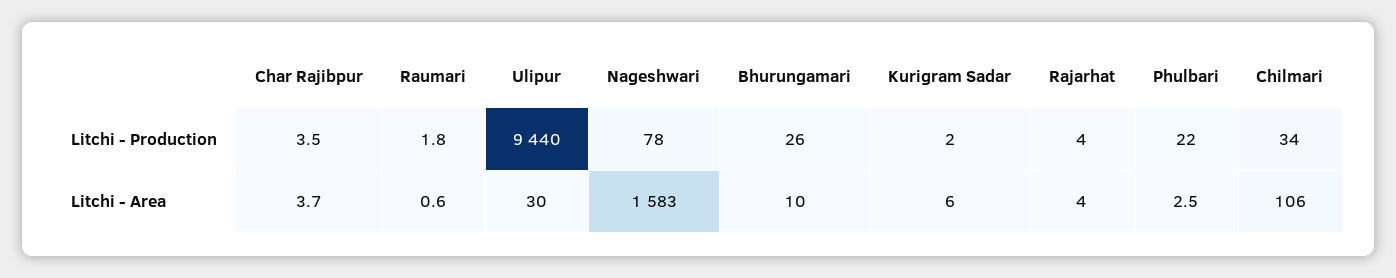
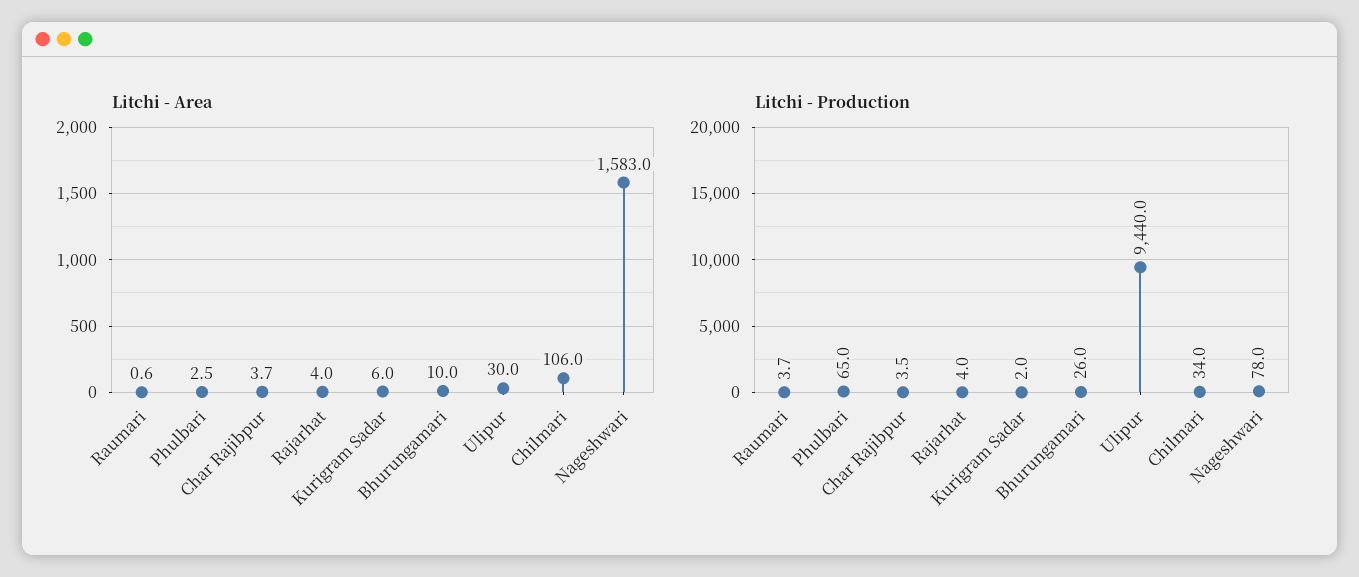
Litchi - Production, Raumari: 1.8 -> 3.7
Litchi - Production, Phulbari: 22 -> 65

